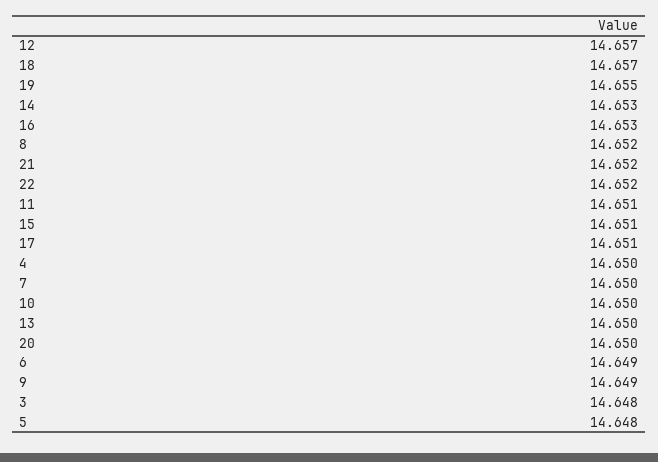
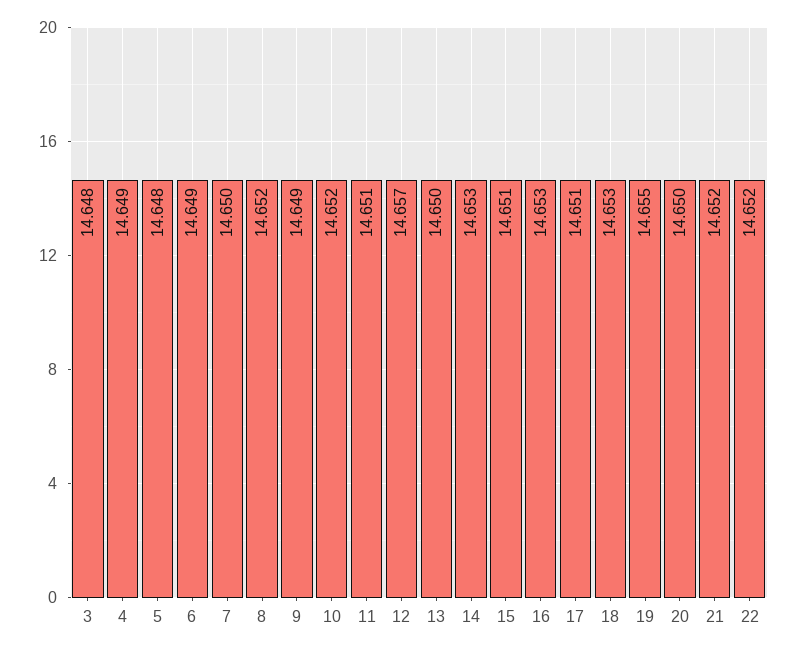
18: 14.657 -> 14.653
4: 14.65 -> 14.649
10: 14.65 -> 14.652

